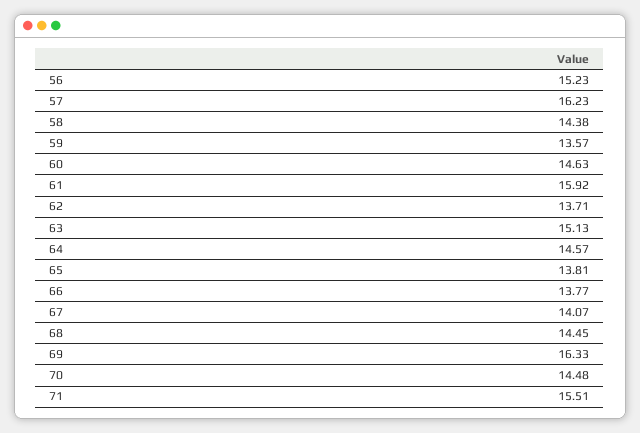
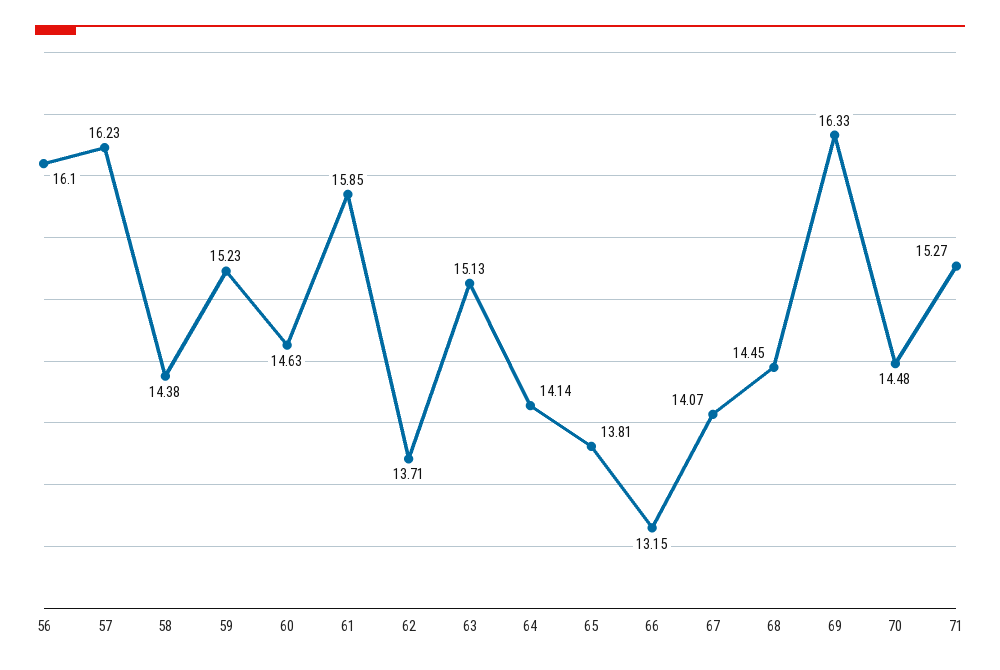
56: 15.23 -> 16.1
59: 13.57 -> 15.23
61: 15.92 -> 15.85
64: 14.57 -> 14.14
66: 13.77 -> 13.15
71: 15.51 -> 15.27

